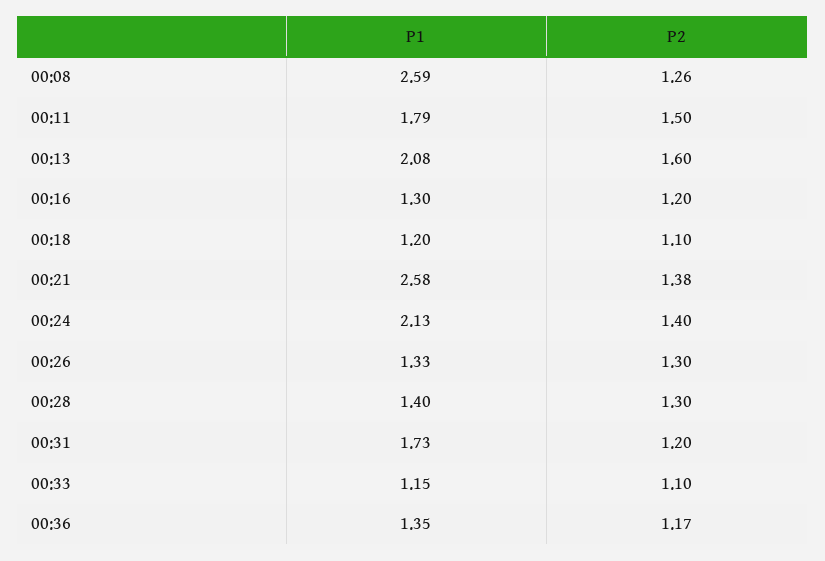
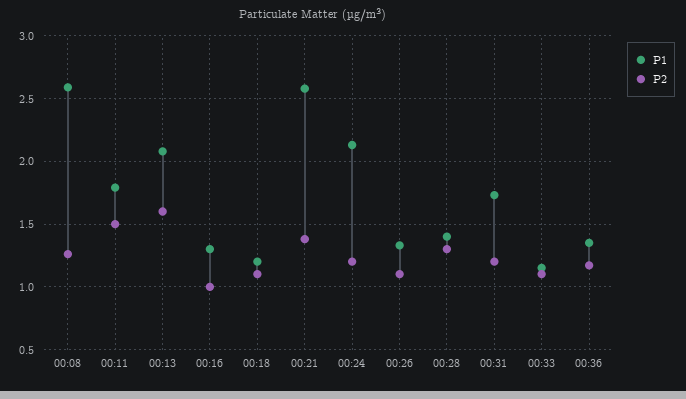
P2, 00:16: 1.2 -> 1
P2, 00:24: 1.4 -> 1.2
P2, 00:26: 1.3 -> 1.1

